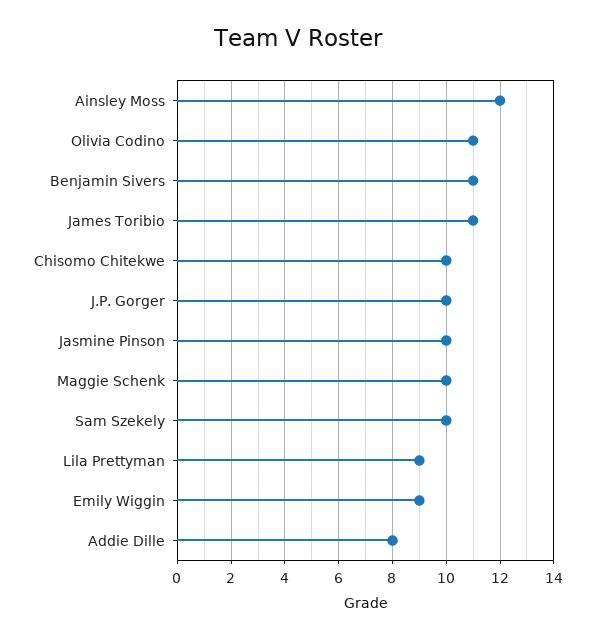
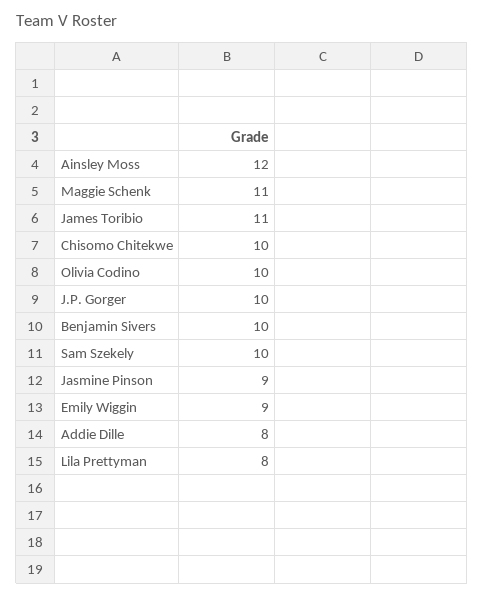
Olivia Codino: 11 -> 10
Benjamin Sivers: 11 -> 10
Jasmine Pinson: 10 -> 9
Maggie Schenk: 10 -> 11
Lila Prettyman: 9 -> 8

